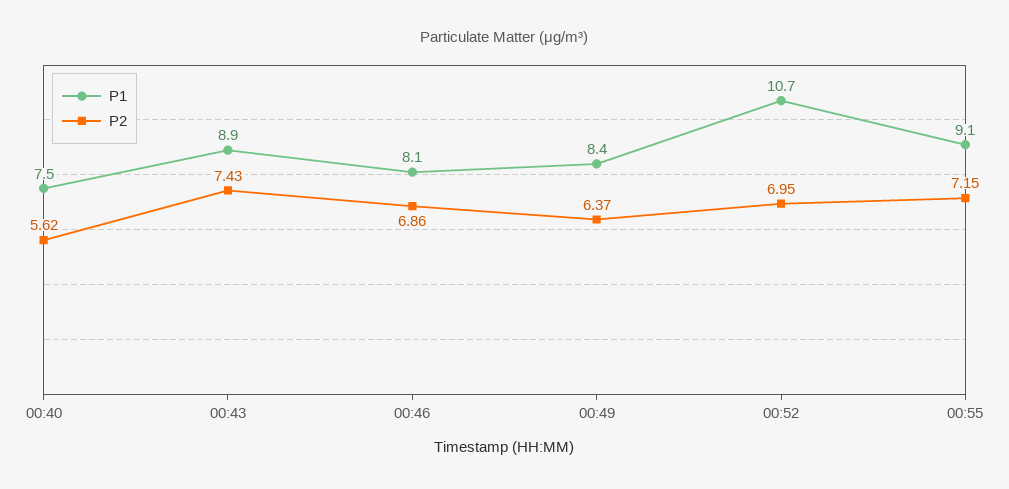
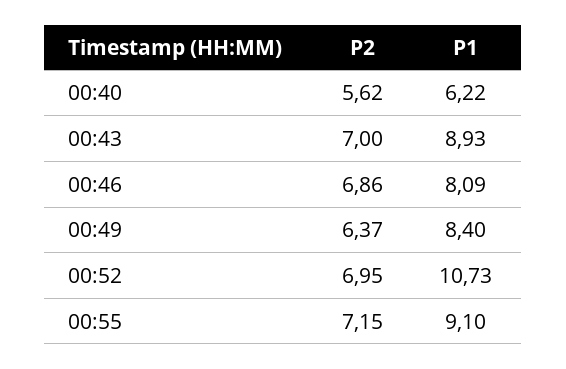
P1, 00:40: 7.5 -> 6.22
P2, 00:43: 7.43 -> 7

